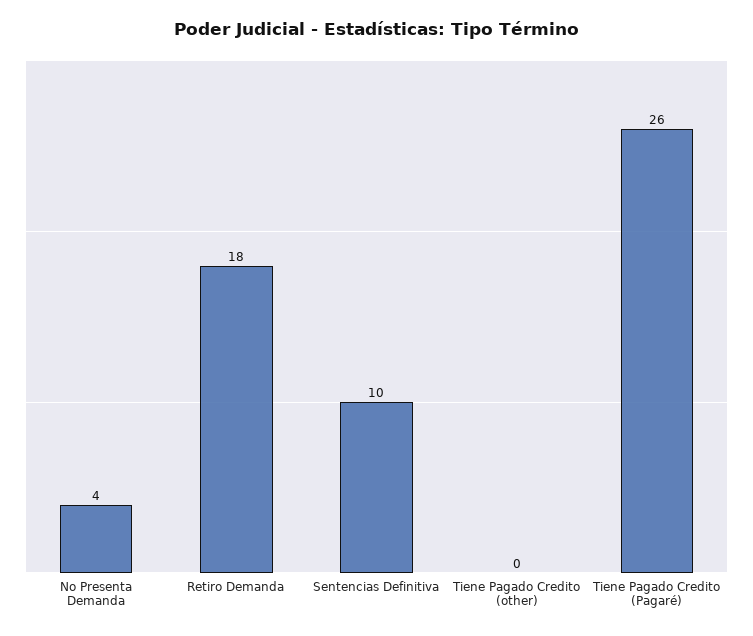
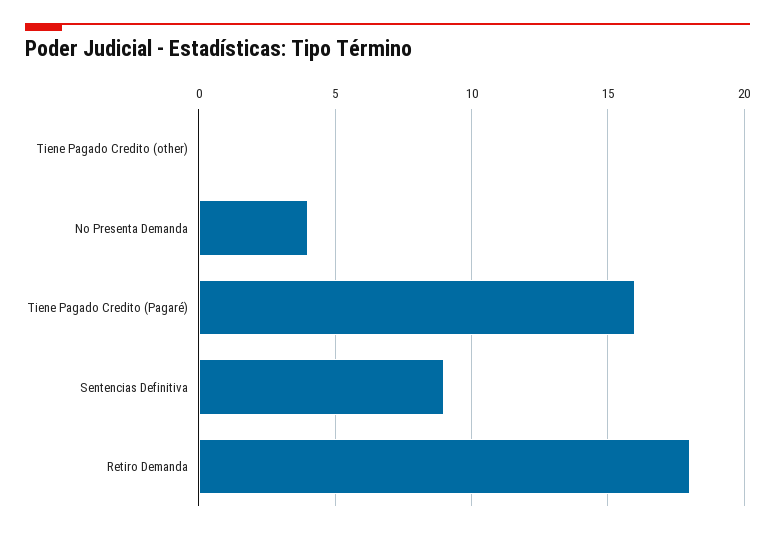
Sentencias Definitiva: 10 -> 9
Tiene Pagado Credito (Pagaré): 26 -> 16

